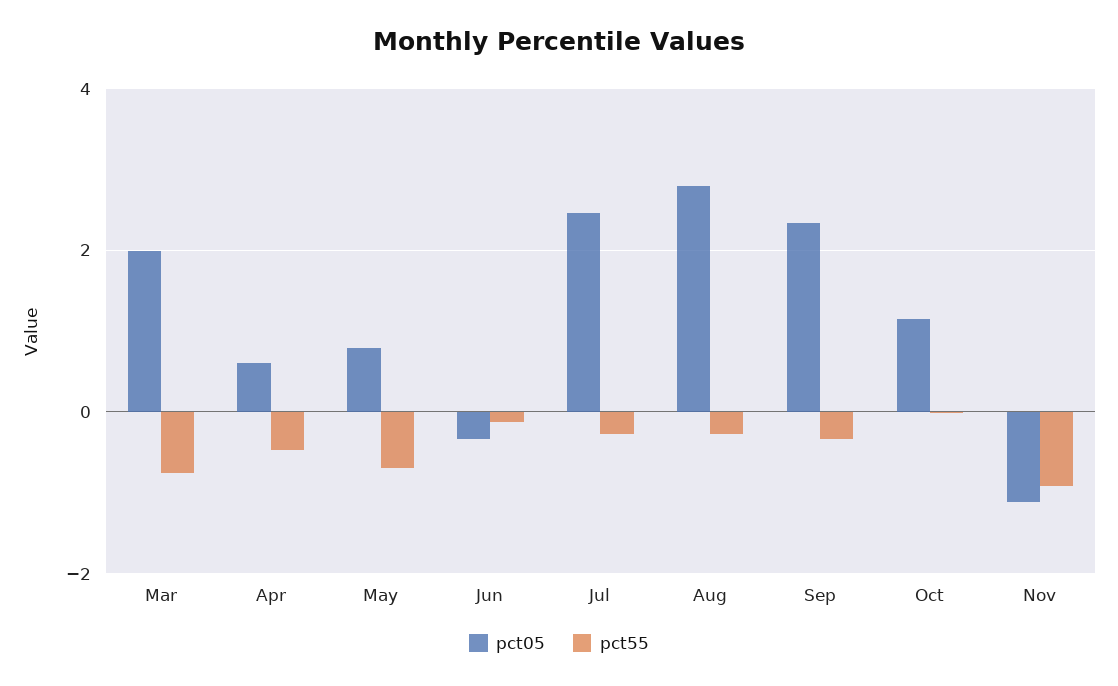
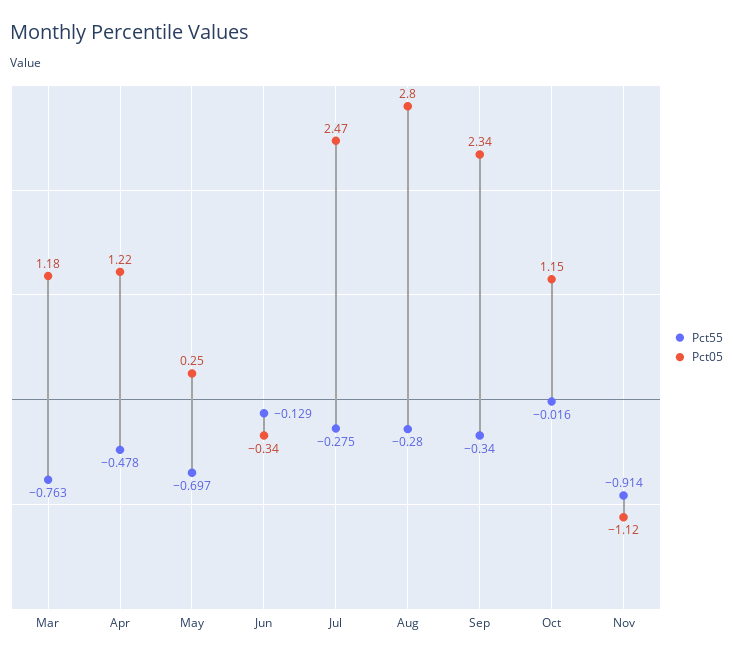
pct05, Mar: 2 -> 1.18
pct05, Apr: 0.6 -> 1.22
pct05, May: 0.8 -> 0.25

